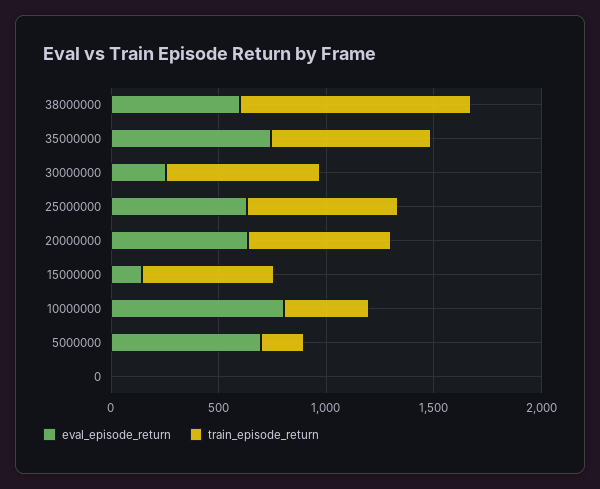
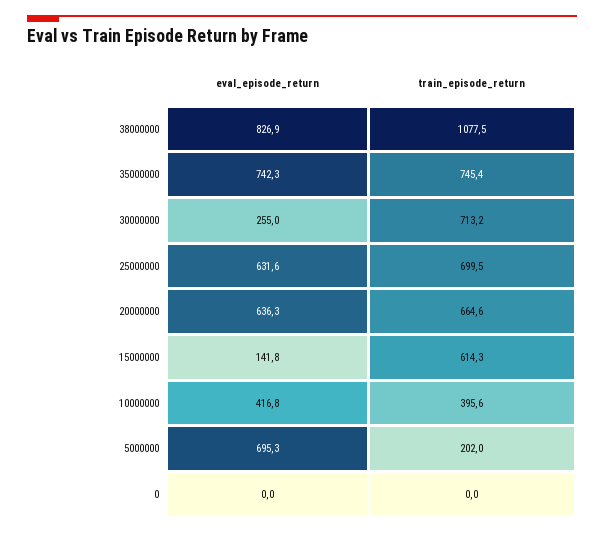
eval_episode_return, 38000000: 600 -> 826.9
eval_episode_return, 10000000: 800 -> 416.8

